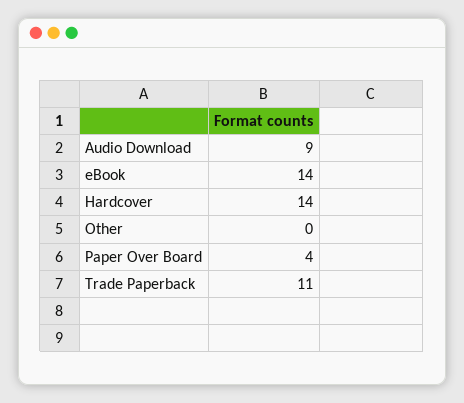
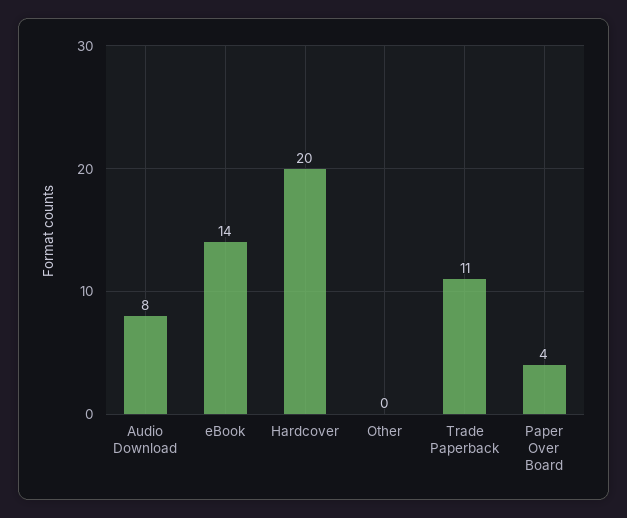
Audio Download: 9 -> 8
Hardcover: 14 -> 20

